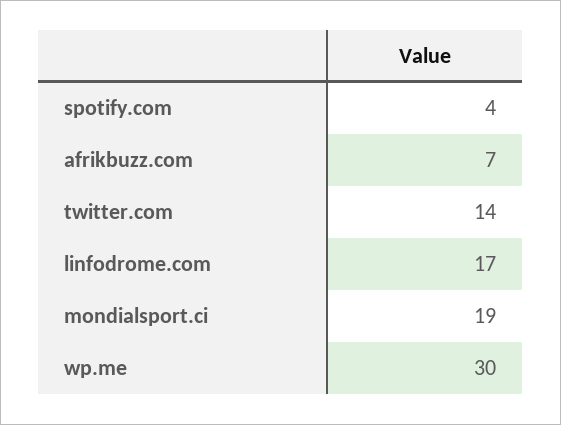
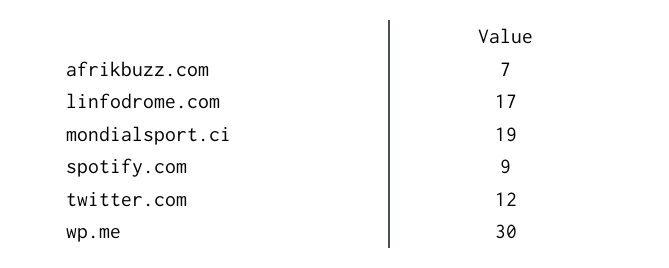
spotify.com: 4 -> 9
twitter.com: 14 -> 12

